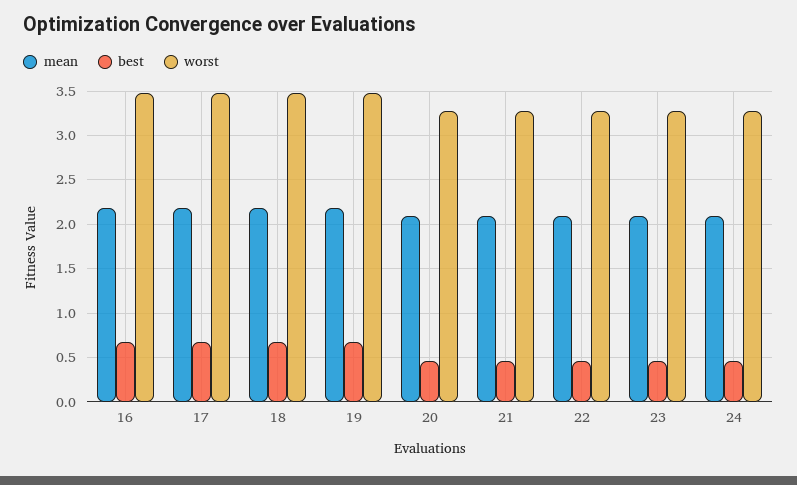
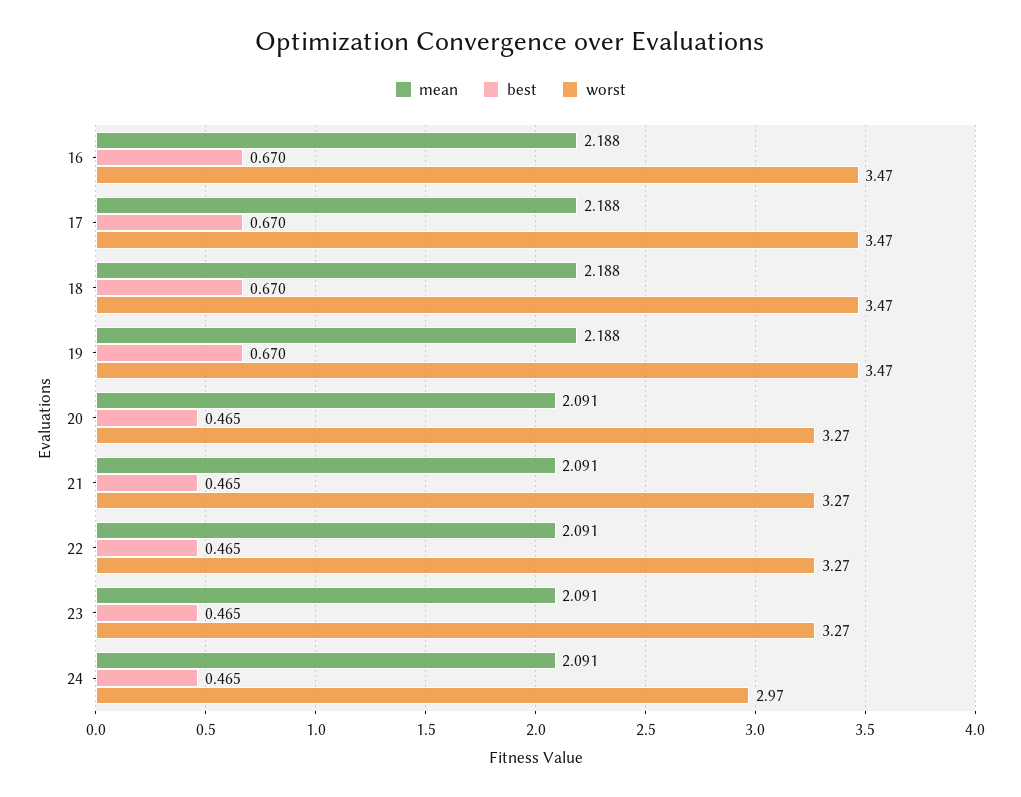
worst, 24: 3.3 -> 2.97

